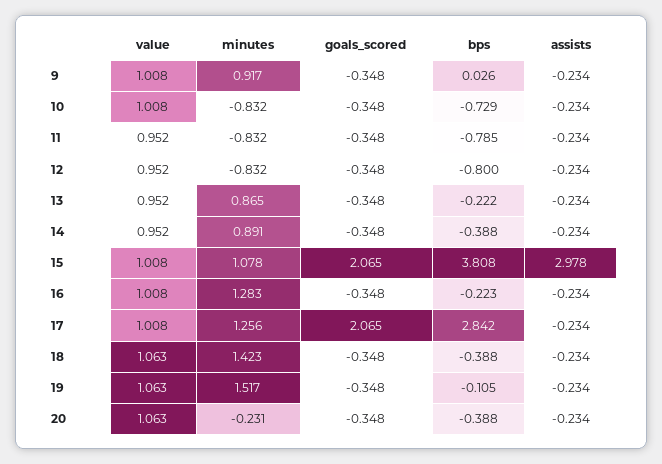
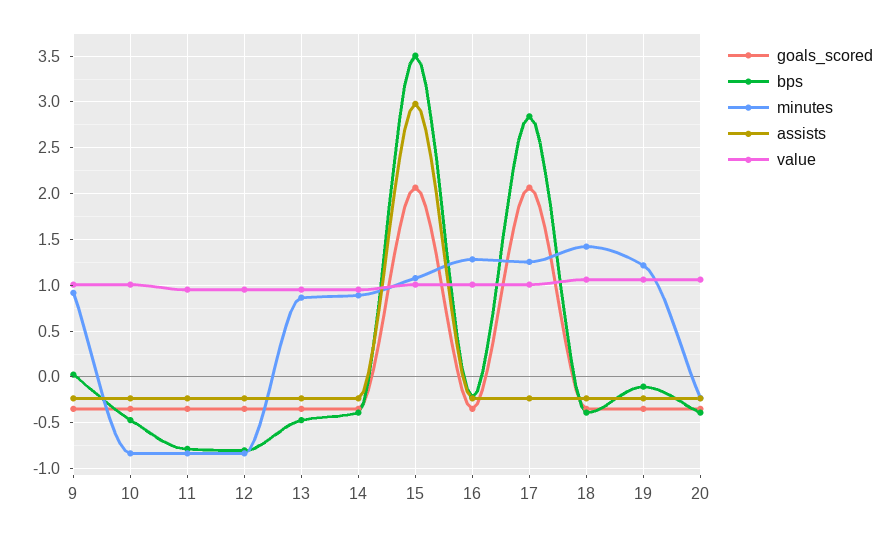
bps, 10: -0.729 -> -0.5
bps, 13: -0.222 -> -0.5
bps, 15: 3.808 -> 3.5
minutes, 19: 1.517 -> 1.2

